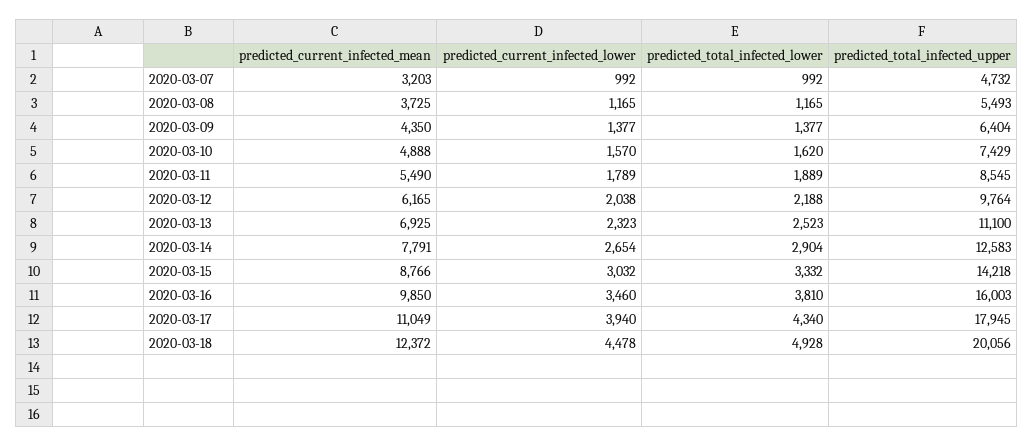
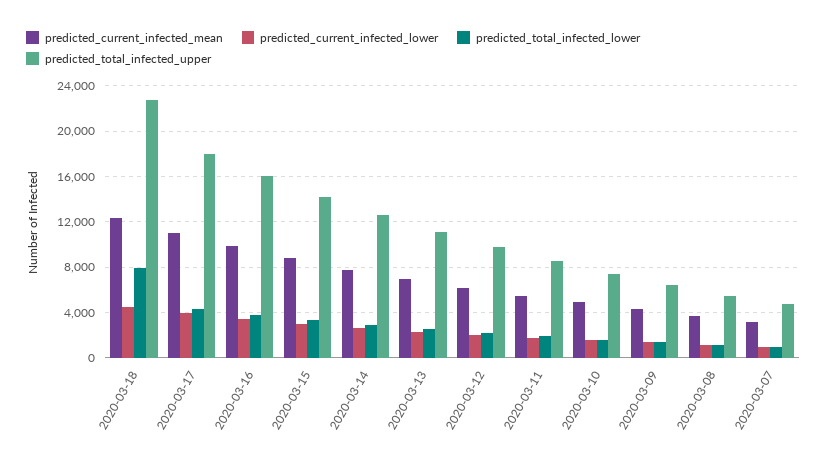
predicted_total_infected_lower, 2020-03-18: 4928 -> 8000
predicted_total_infected_upper, 2020-03-18: 20056 -> 23000

